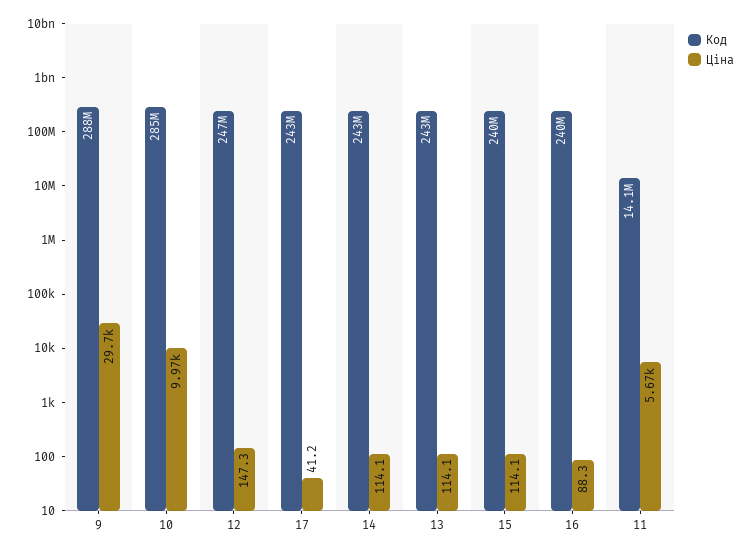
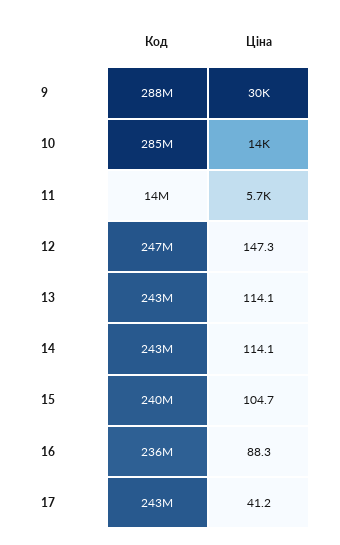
Ціна, 10: 9970 -> 14000
Ціна, 15: 114.1 -> 104.7
Код, 16: 240000000 -> 236000000

